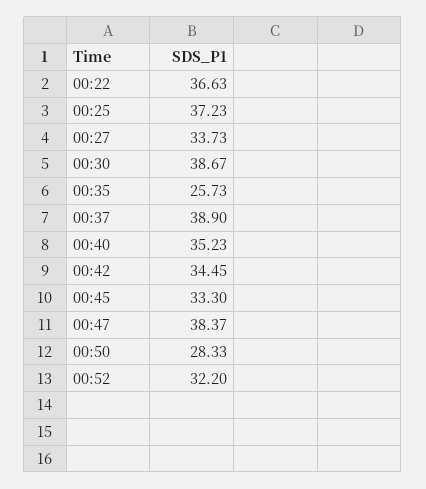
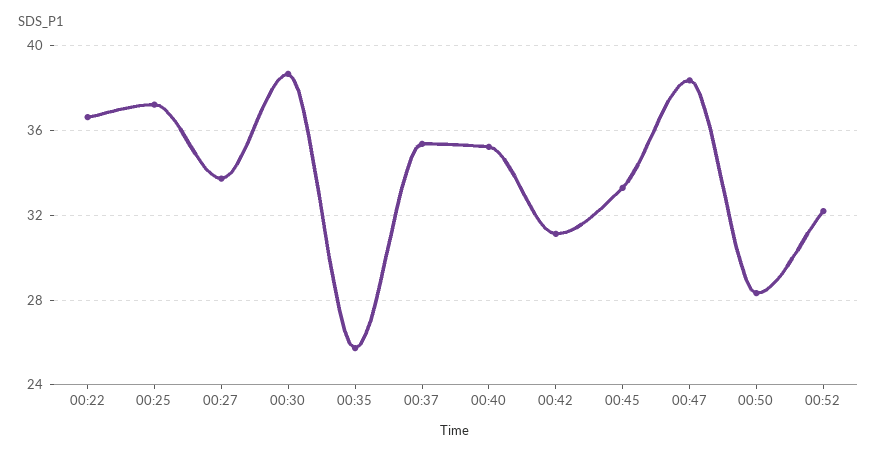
00:37: 38.9 -> 35.5
00:42: 34.45 -> 31

